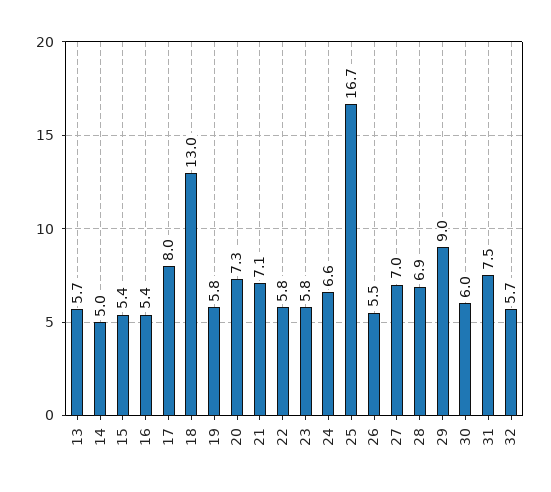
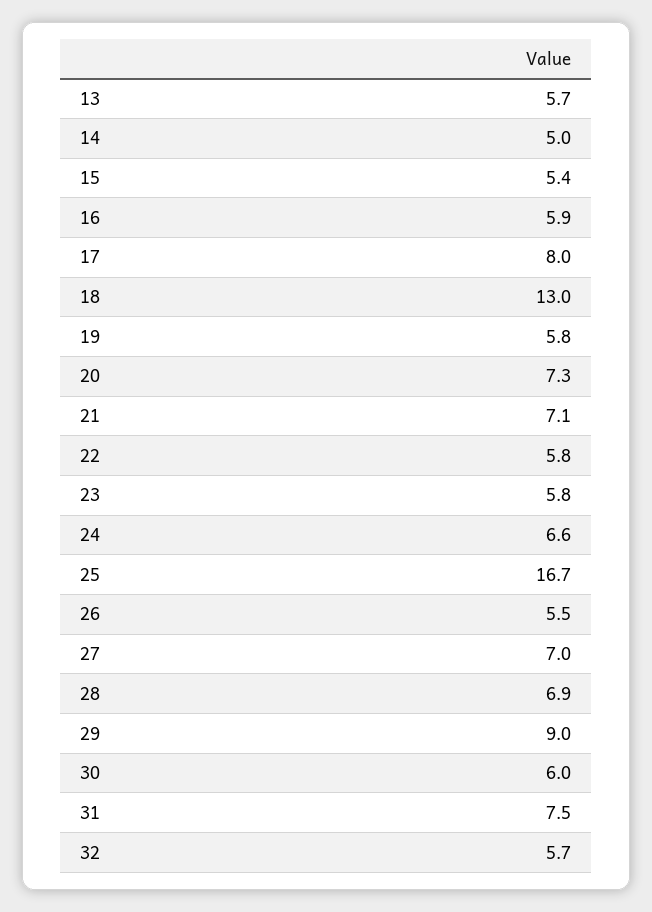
16: 5.4 -> 5.9

